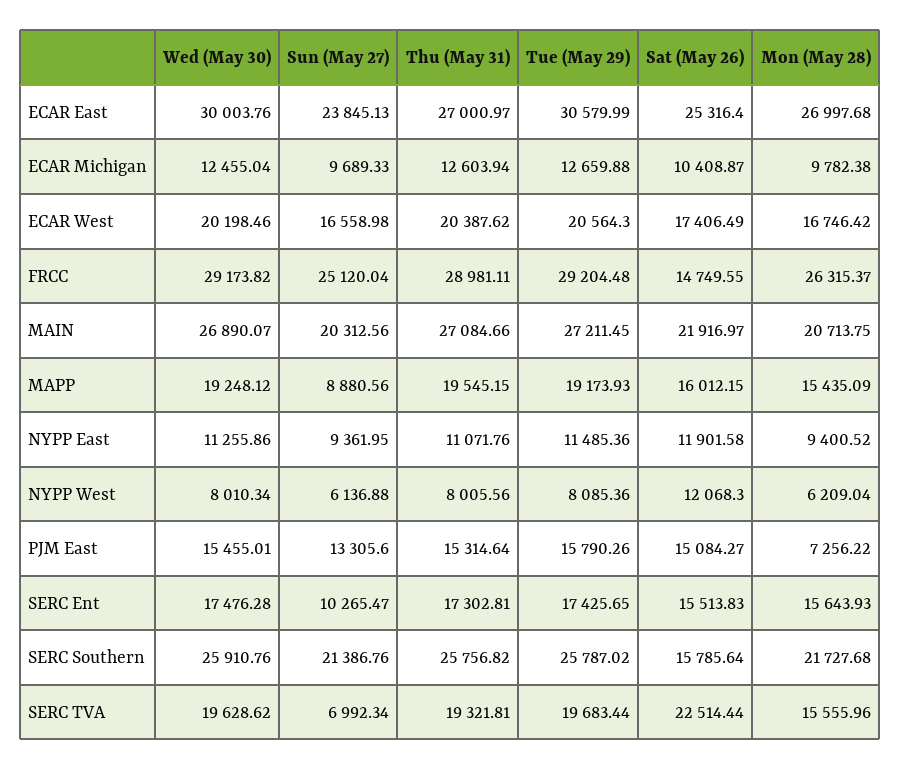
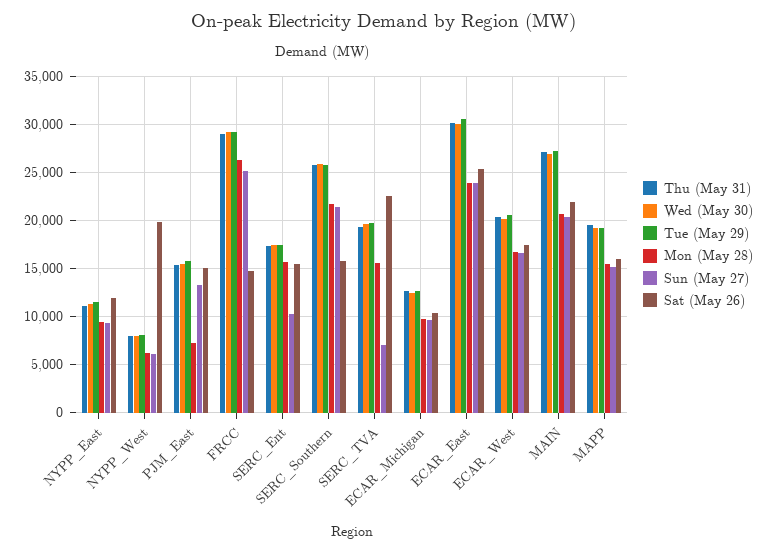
Thu (May 31), ECAR East: 27000.97 -> 30000
Mon (May 28), ECAR East: 26997.68 -> 24000
Sun (May 27), MAPP: 8880.56 -> 15000
Sat (May 26), NYPP West: 12068.3 -> 20000

